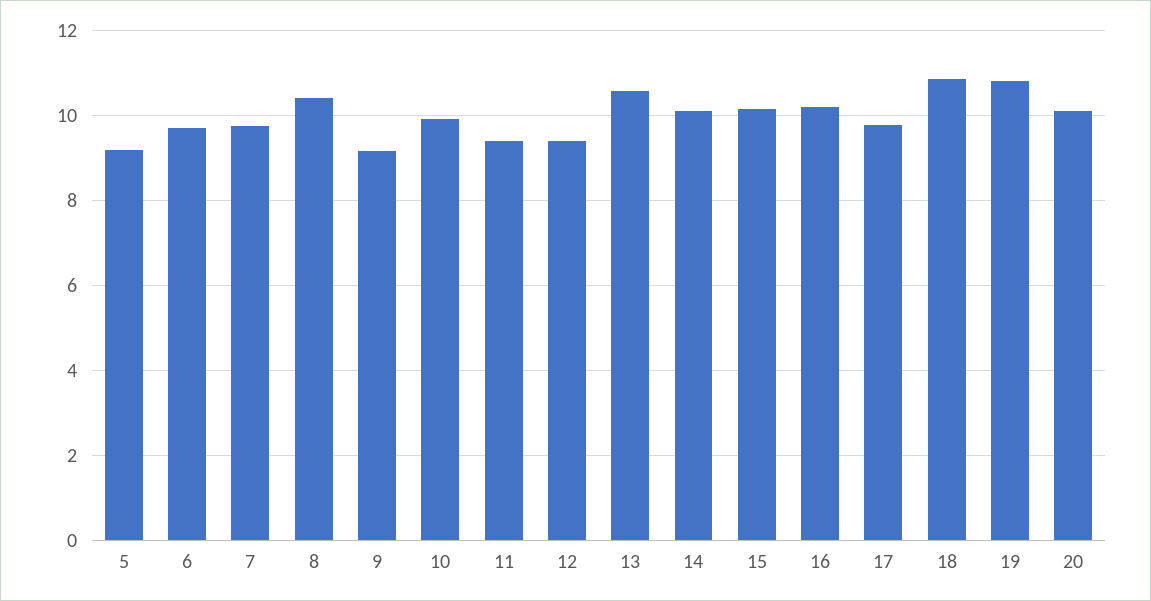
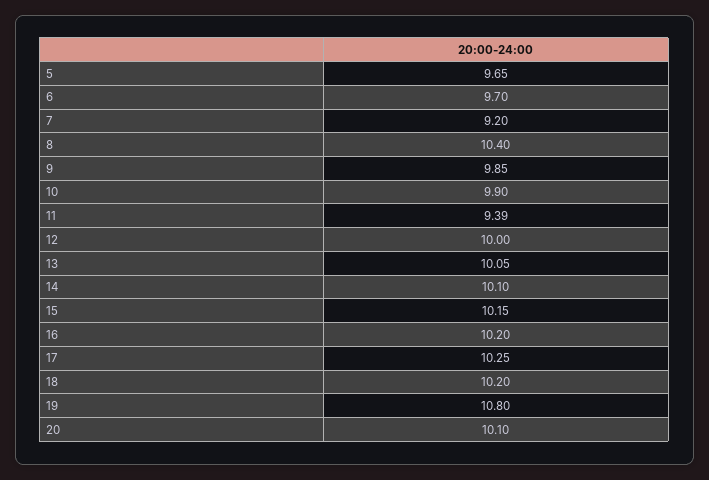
5: 9.2 -> 9.65
7: 9.8 -> 9.2
9: 9.2 -> 9.85
12: 9.4 -> 10
13: 10.6 -> 10.05
17: 9.8 -> 10.25
18: 10.8 -> 10.2

